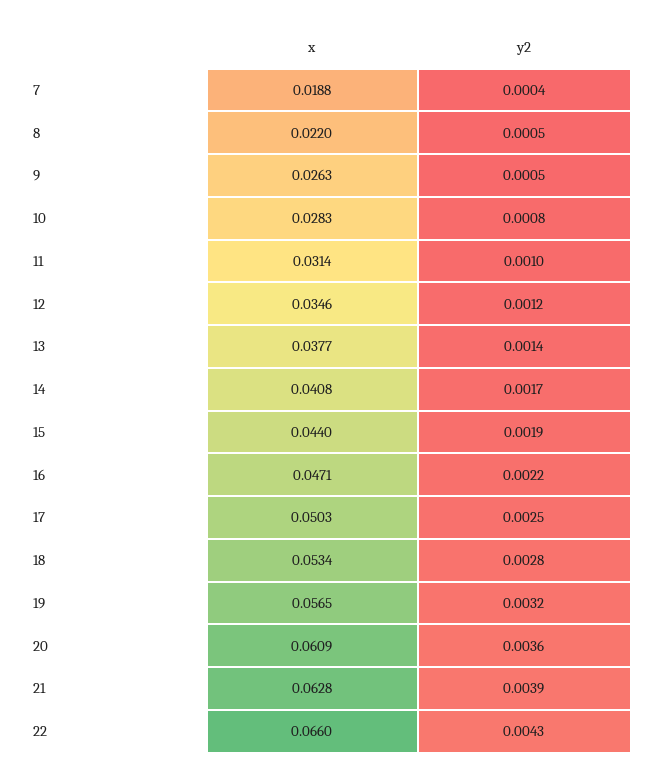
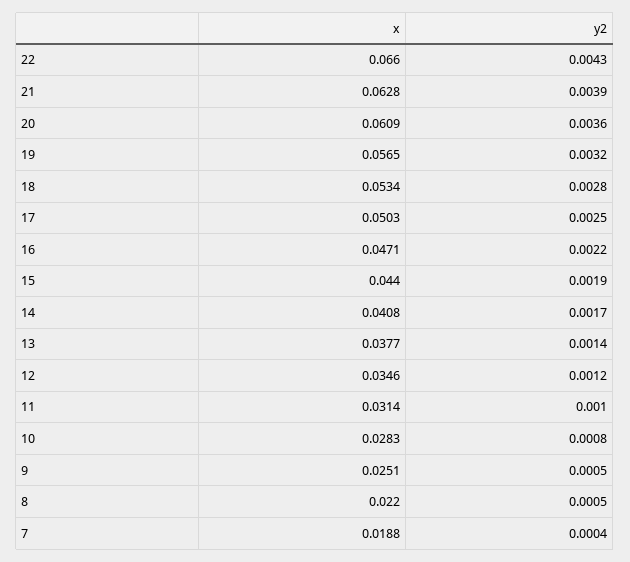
x, 9: 0.0263 -> 0.0251

